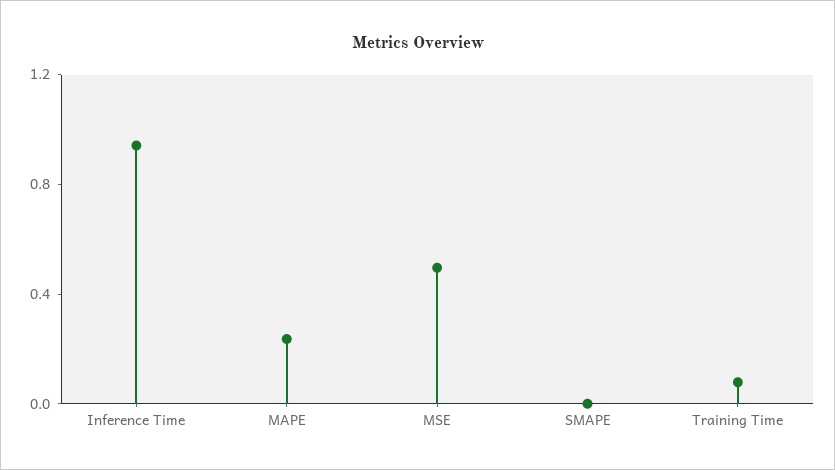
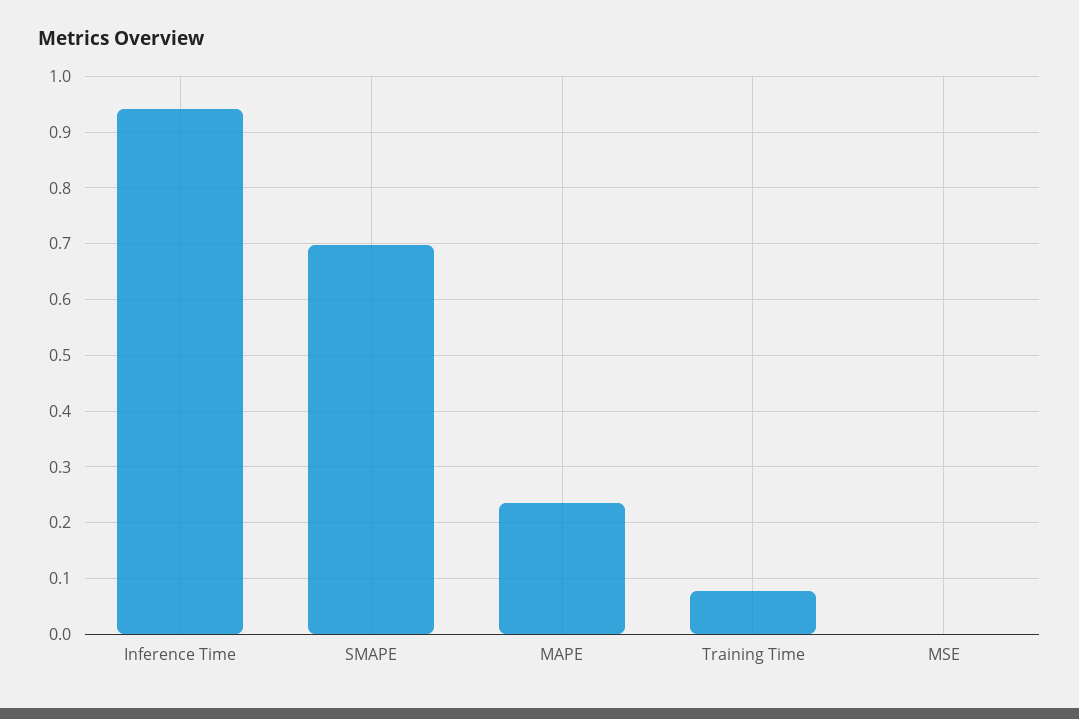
MSE: 0.5 -> 0
SMAPE: 0 -> 0.7

